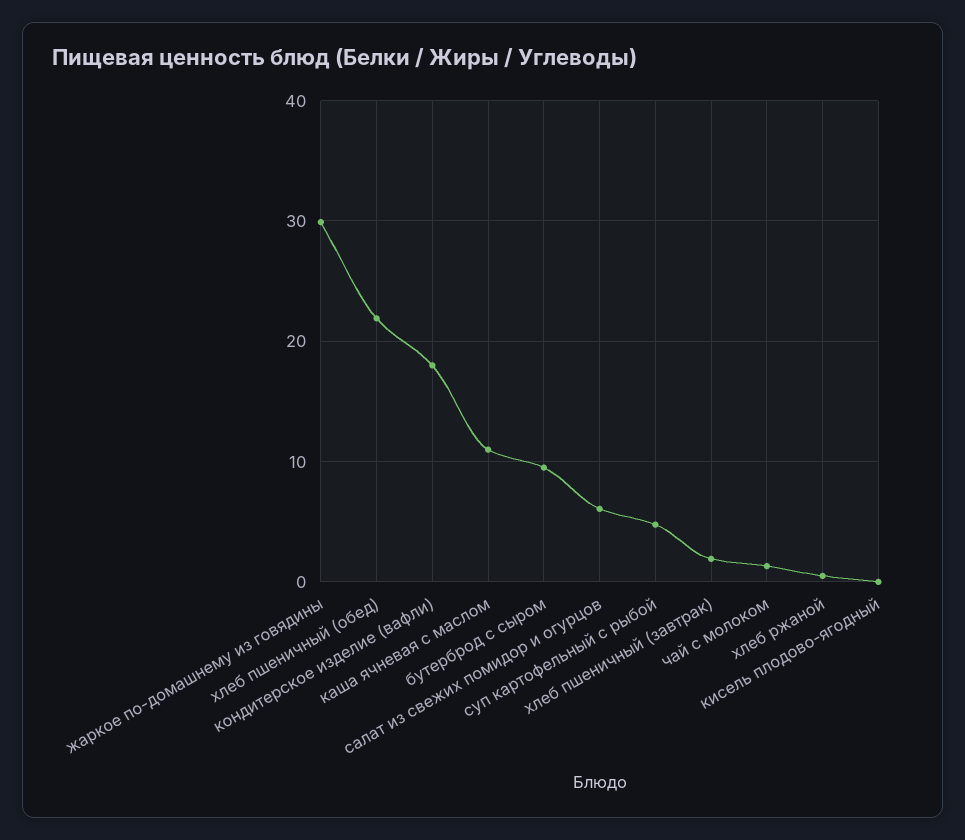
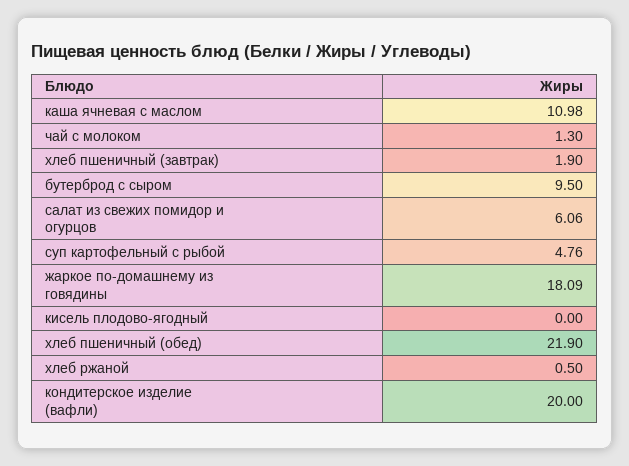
жаркое по-домашнему из говядины: 30 -> 18.09
кондитерское изделие (вафли): 18 -> 20

